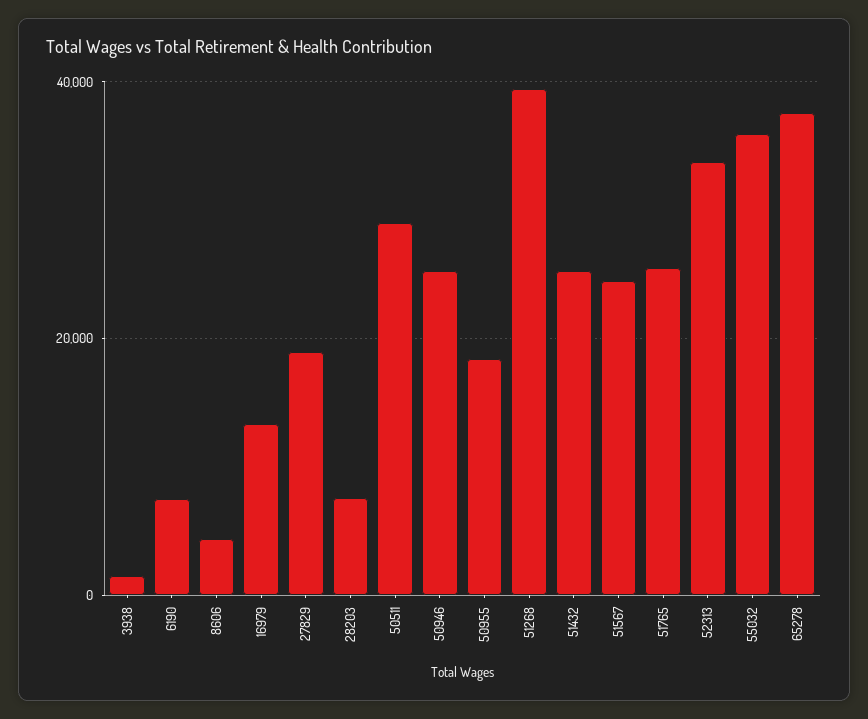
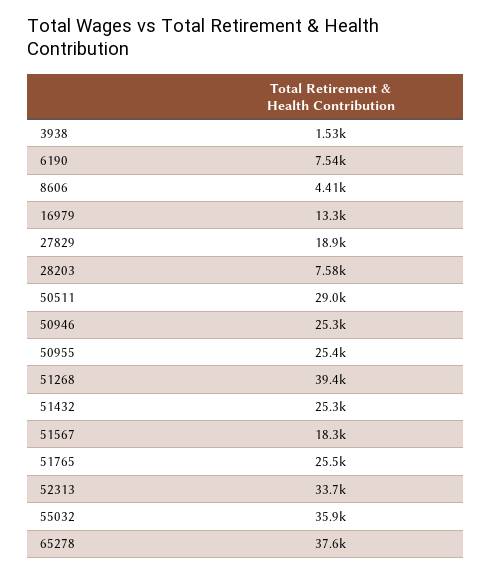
50955: 18000 -> 25400
51567: 24000 -> 18300

